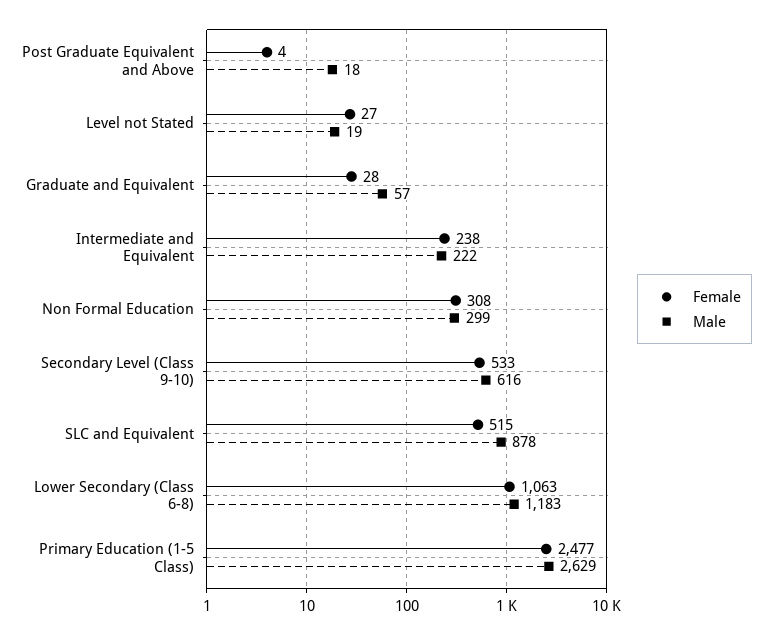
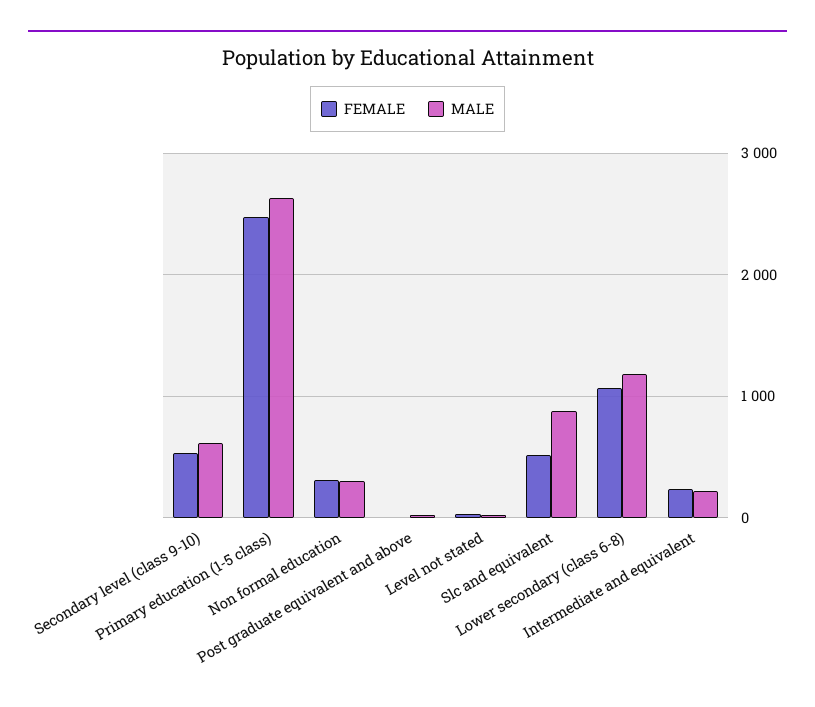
Female, Graduate and Equivalent: 28 -> none
Male, Graduate and Equivalent: 57 -> none

